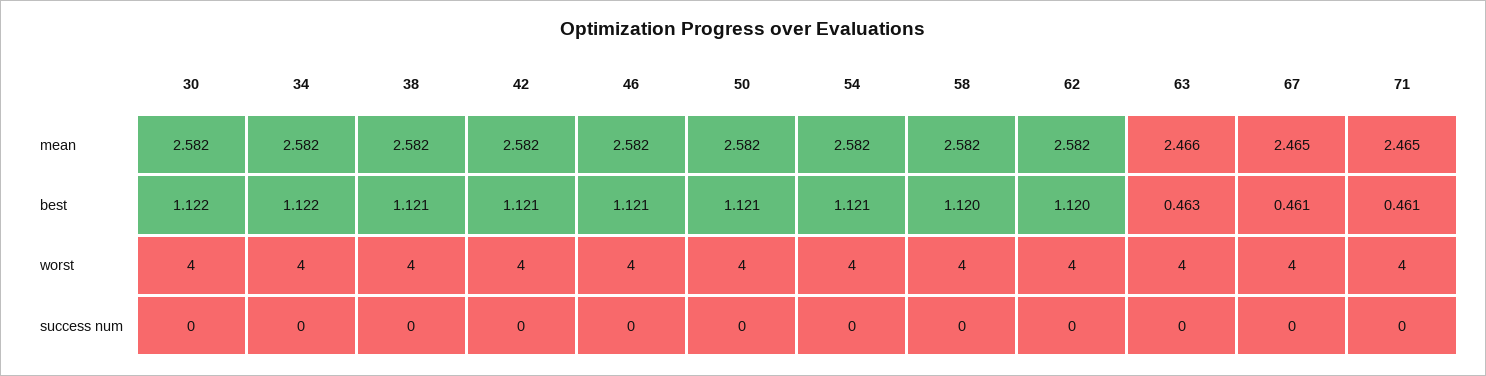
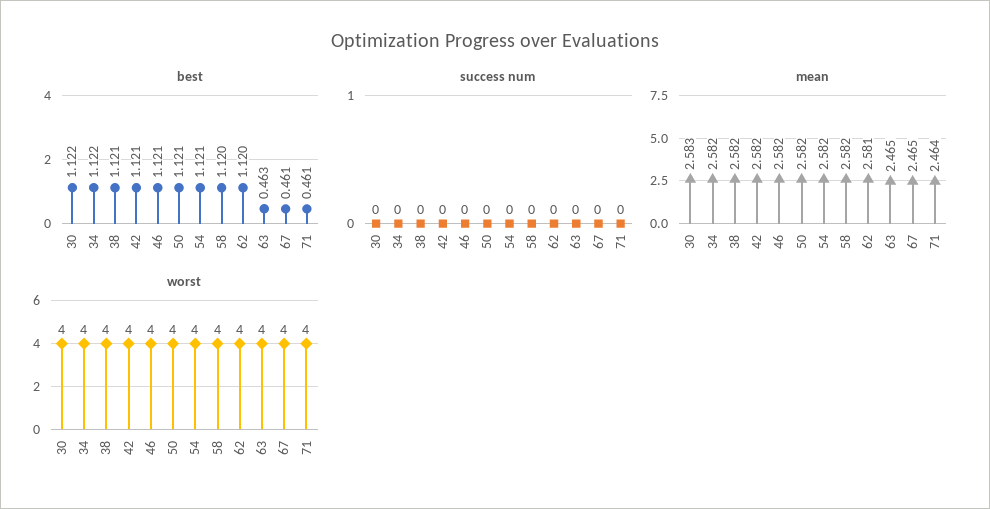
mean, 30: 2.582 -> 2.583
mean, 62: 2.582 -> 2.581
mean, 63: 2.466 -> 2.465
mean, 71: 2.465 -> 2.464

